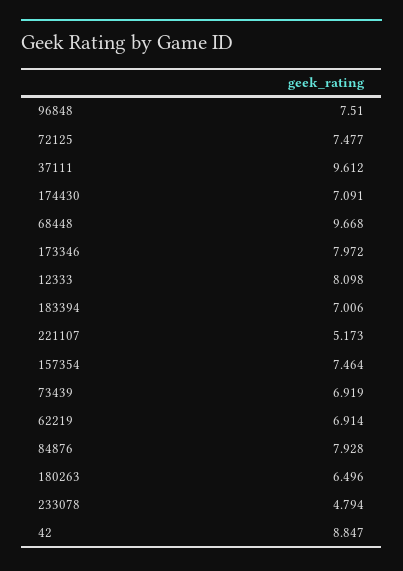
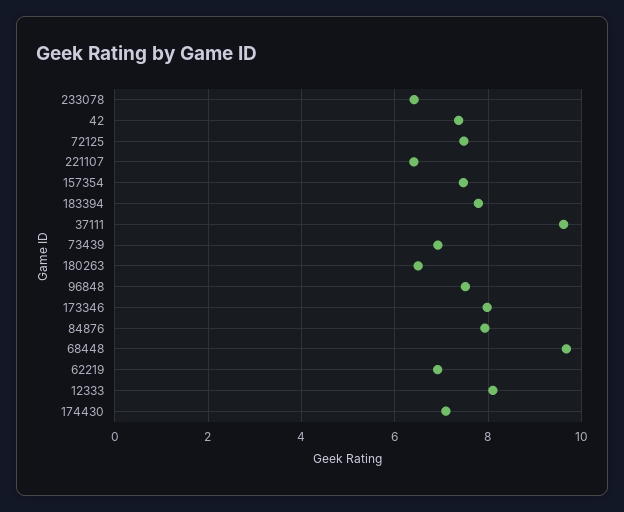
183394: 7.006 -> 7.8
221107: 5.173 -> 6.4
233078: 4.794 -> 6.4
42: 8.847 -> 7.4

